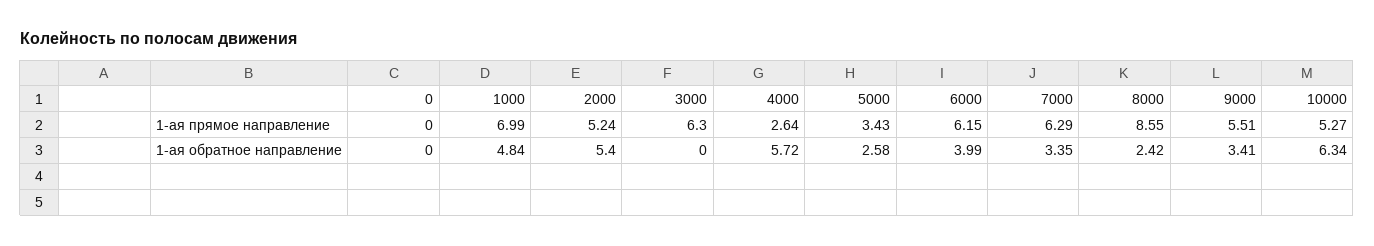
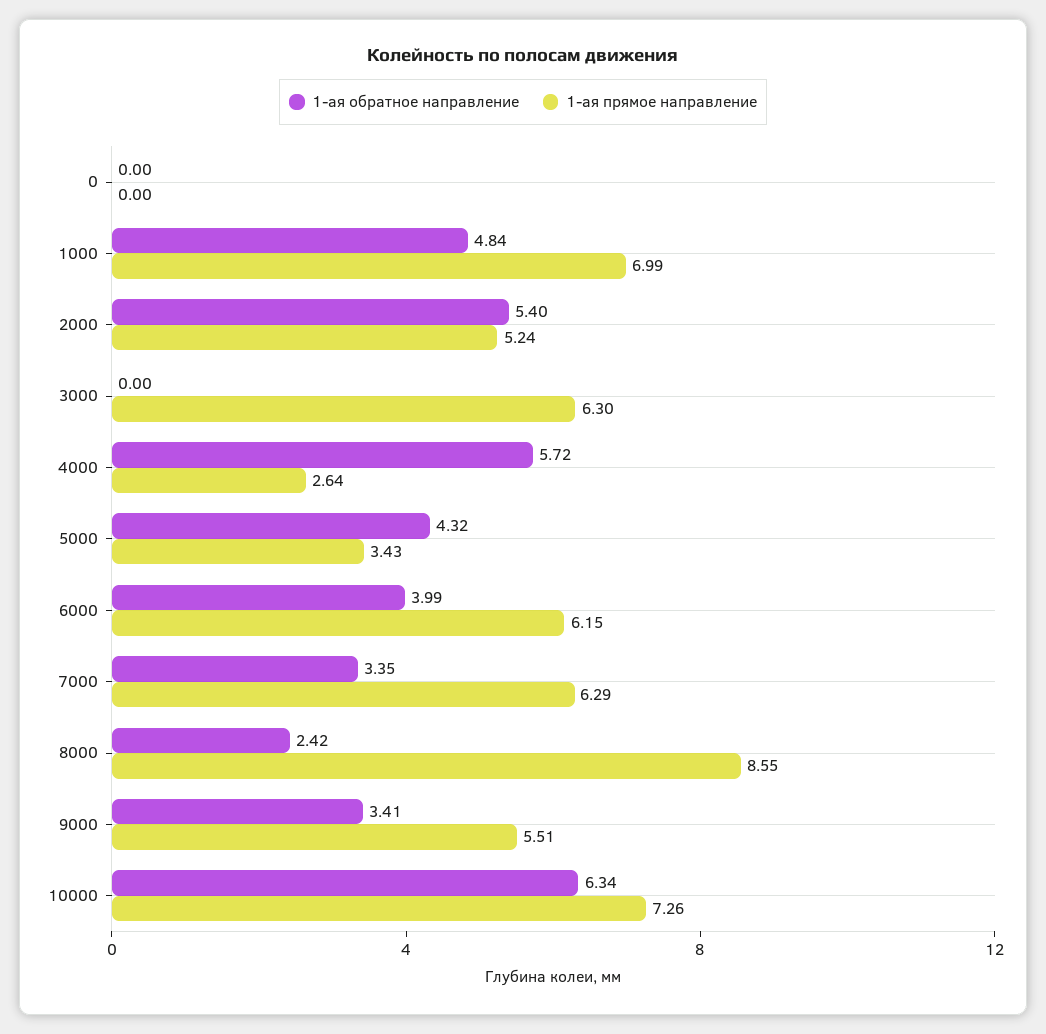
1-ая прямое направление, 10000: 5.27 -> 7.26
1-ая обратное направление, 5000: 2.58 -> 4.32

